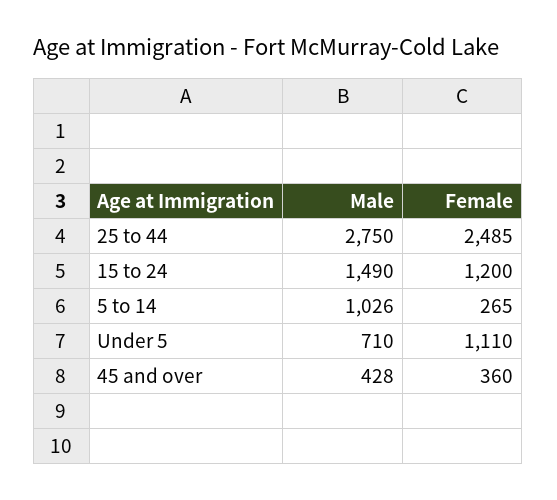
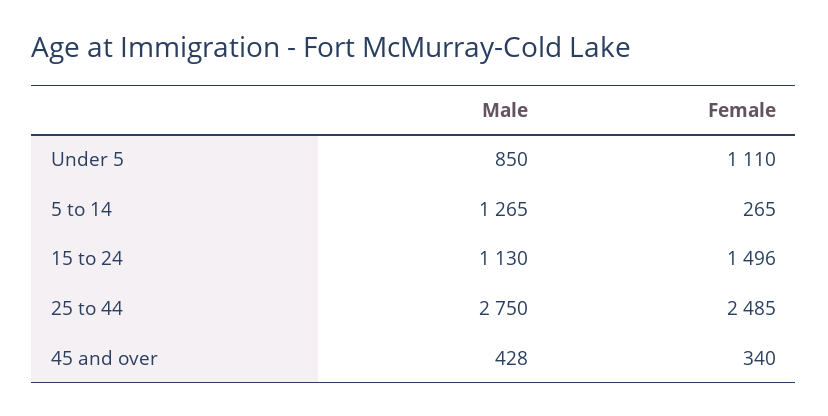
Male, 15 to 24: 1490 -> 1130
Female, 15 to 24: 1200 -> 1496
Male, 5 to 14: 1026 -> 1265
Male, Under 5: 710 -> 850
Female, 45 and over: 360 -> 340

